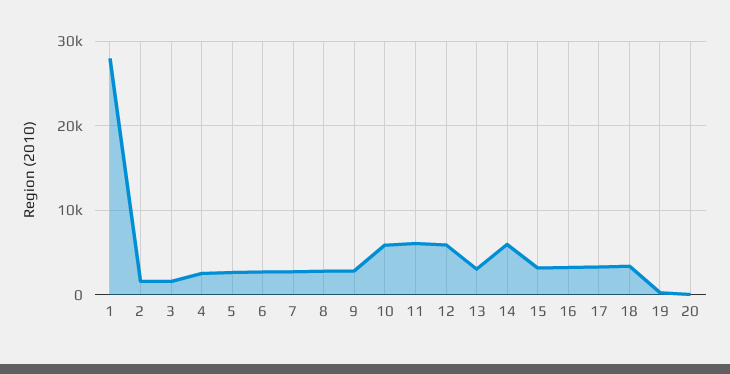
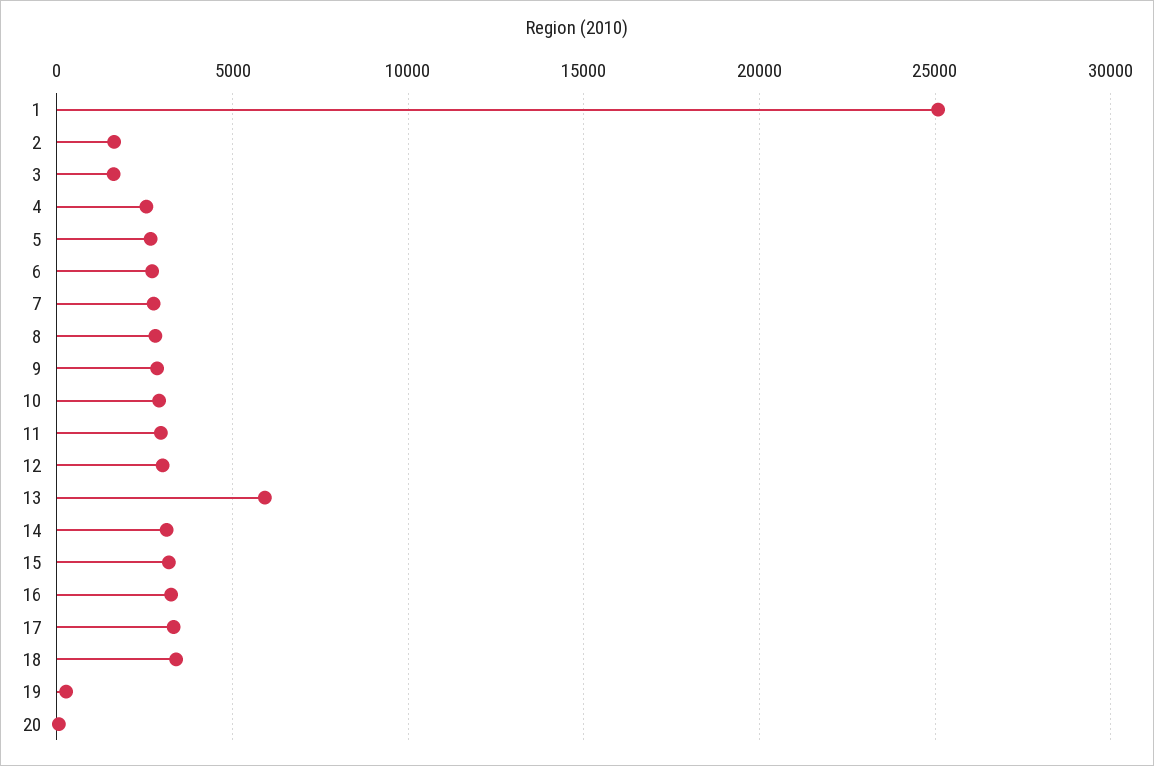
1: 28000 -> 25000
10: 6000 -> 3000
11: 6000 -> 3000
12: 6000 -> 3000
13: 3000 -> 6000
14: 6000 -> 3000

